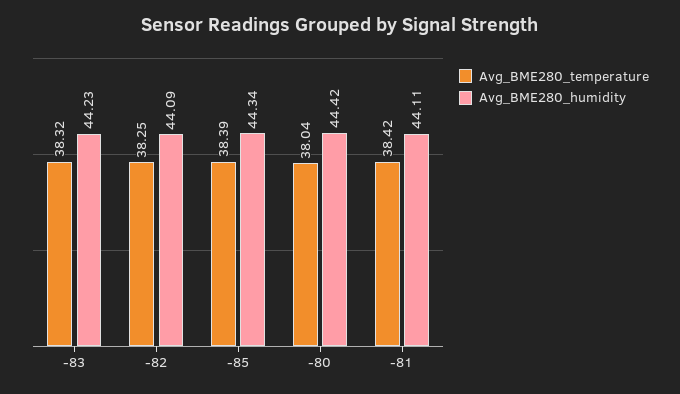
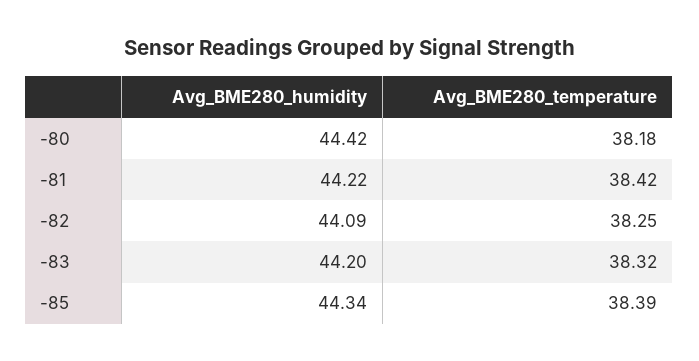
Avg_BME280_humidity, -83: 44.23 -> 44.2
Avg_BME280_temperature, -80: 38.04 -> 38.18
Avg_BME280_humidity, -81: 44.11 -> 44.22

